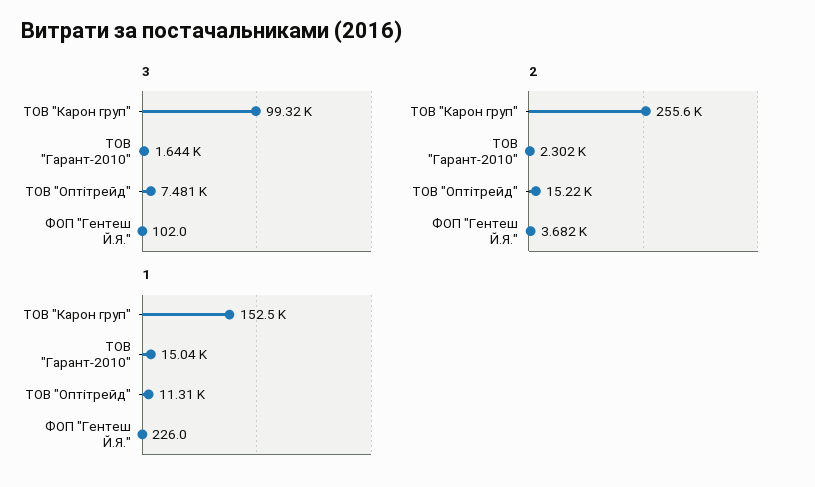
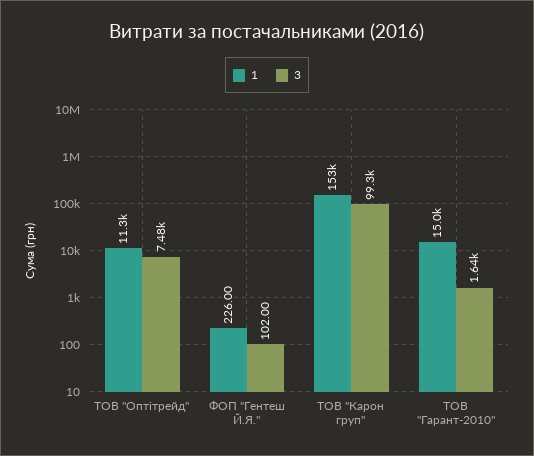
2, ТОВ "Карон груп": 255600 -> none
2, ТОВ "Гарант-2010": 2302 -> none
2, ТОВ "Оптітрейд": 15220 -> none
2, ФОП "Гентеш Й.Я.": 3682 -> none

